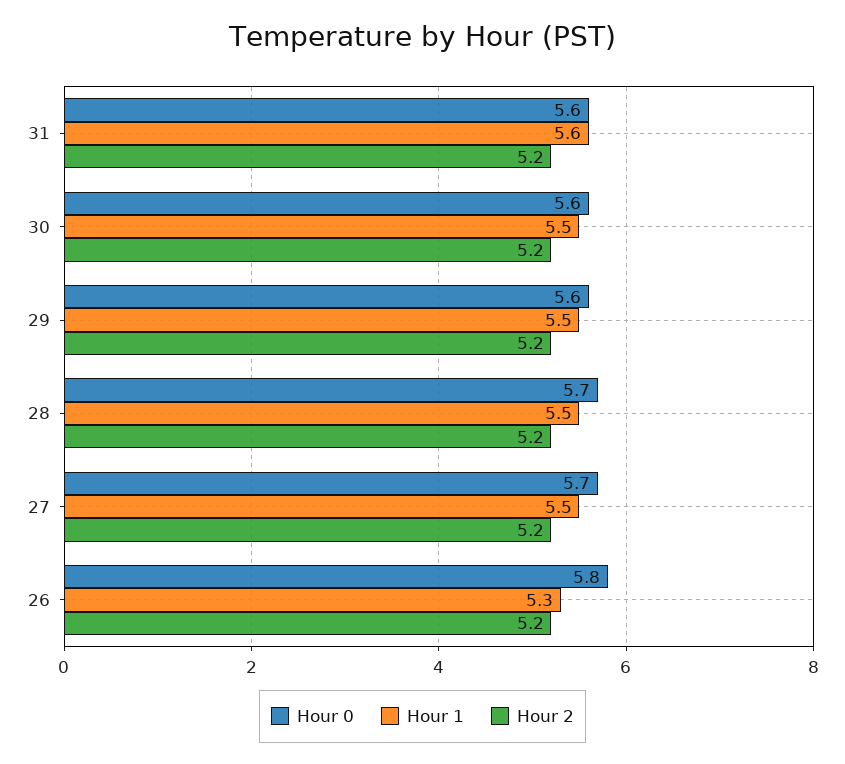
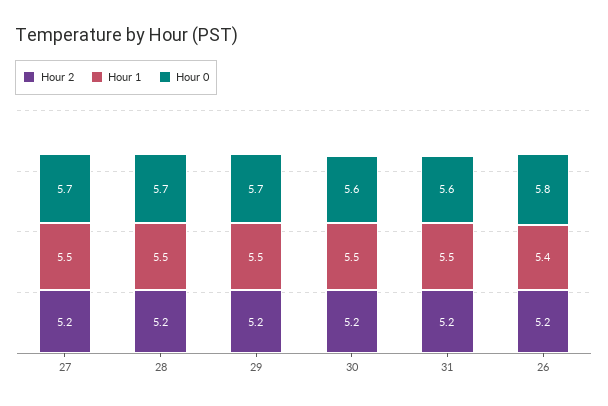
Hour 1, 31: 5.6 -> 5.5
Hour 0, 29: 5.6 -> 5.7
Hour 1, 26: 5.3 -> 5.4

